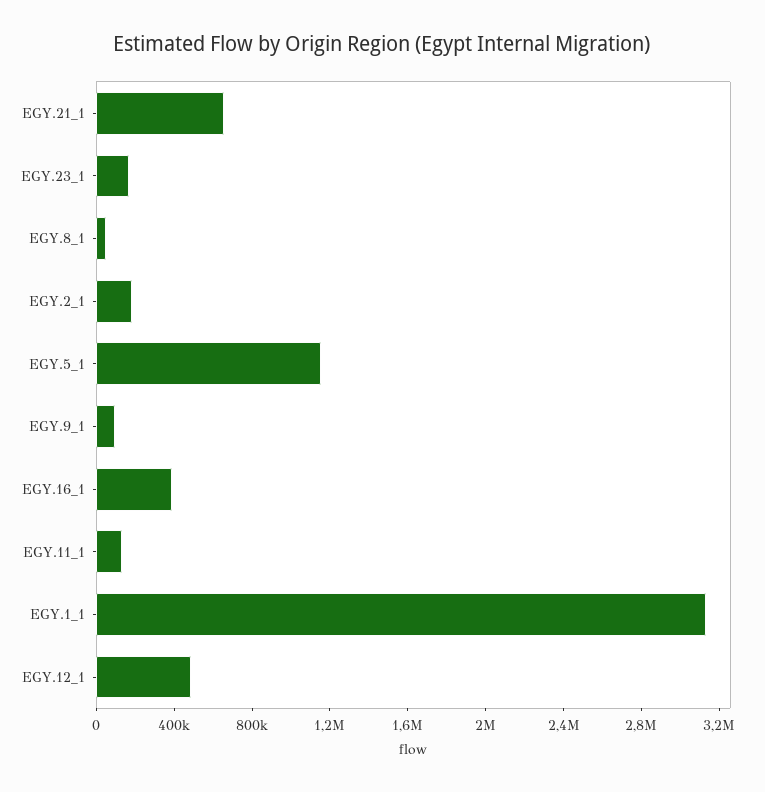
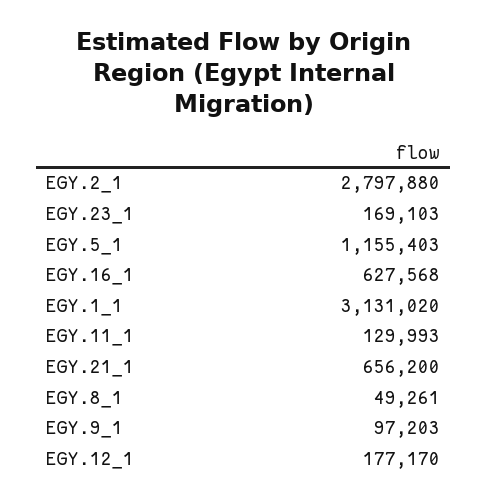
EGY.2_1: 200000 -> 2797880
EGY.16_1: 400000 -> 627568
EGY.12_1: 500000 -> 177170

